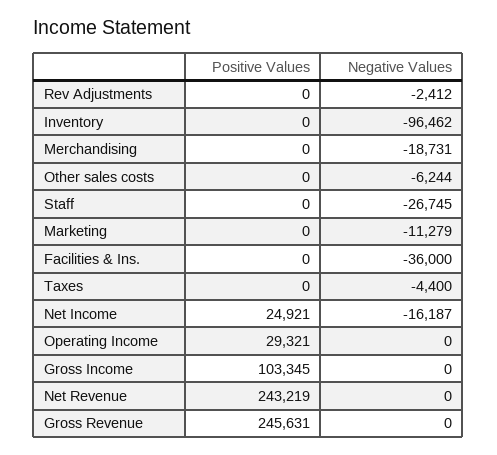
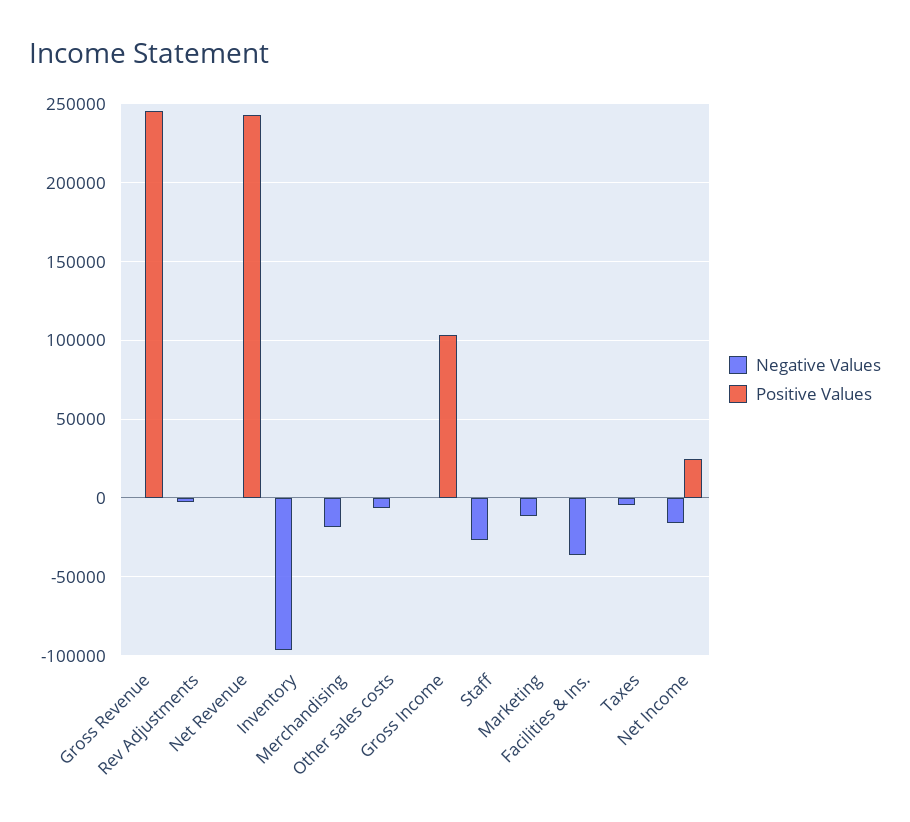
Positive Values, Operating Income: 29321 -> none
Negative Values, Operating Income: 0 -> none

